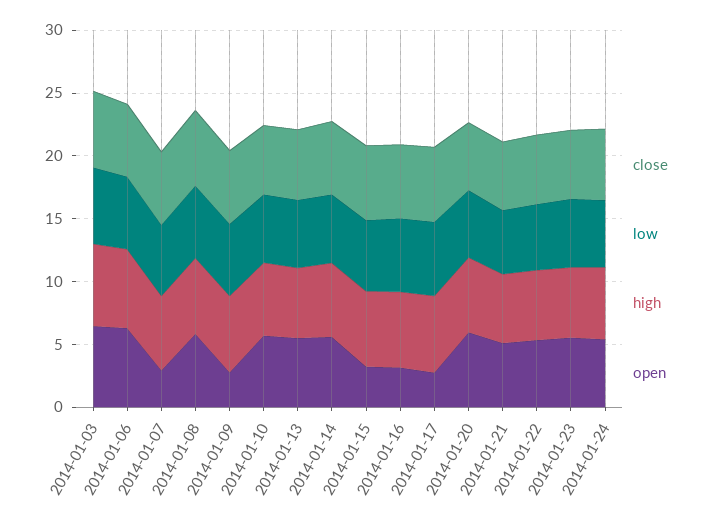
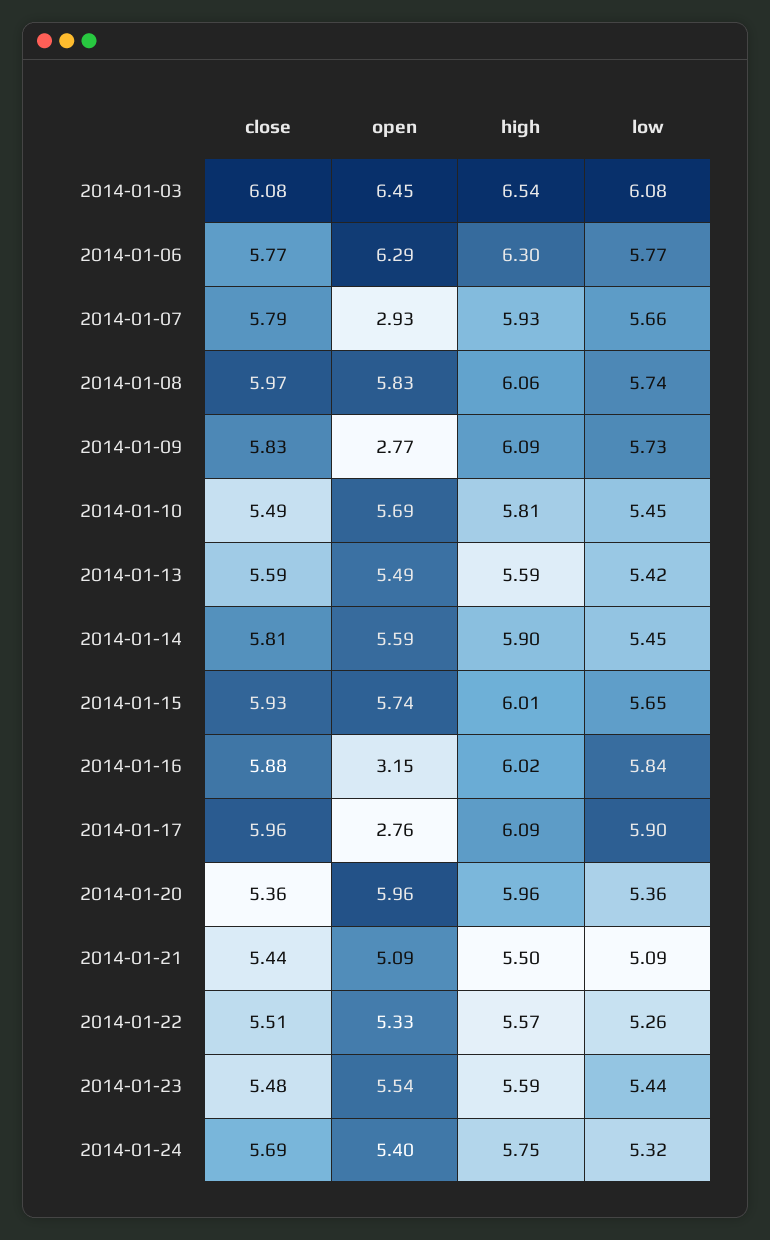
open, 2014-01-15: 3 -> 5.74

